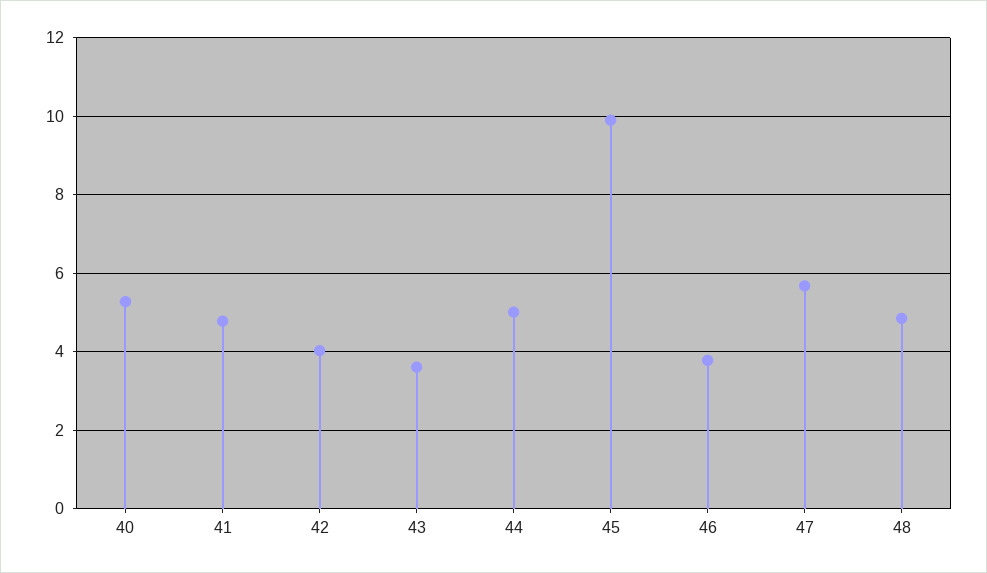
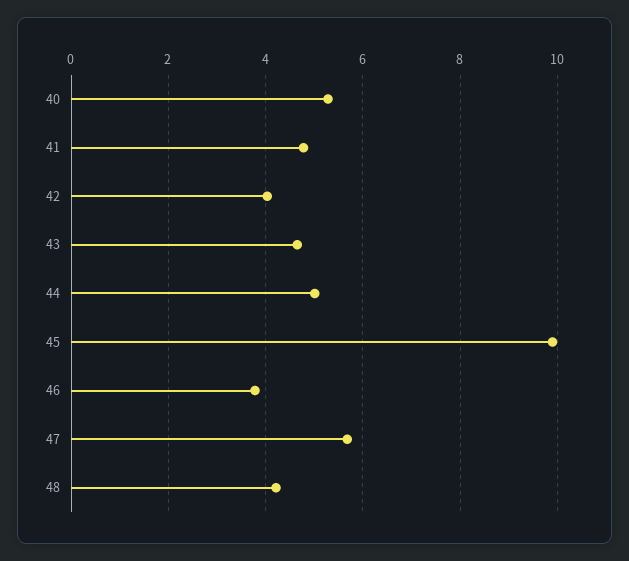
43: 3.6 -> 4.6
48: 4.8 -> 4.2

